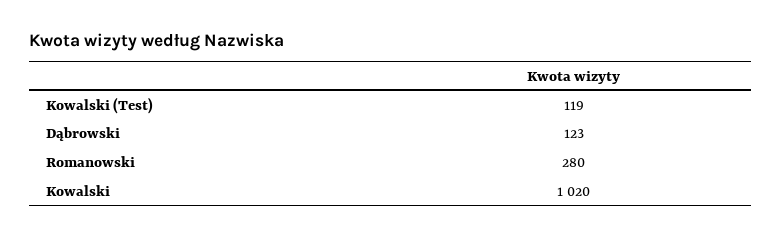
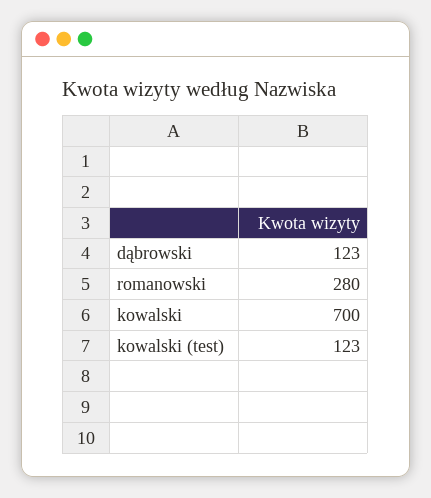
Kowalski (Test): 119 -> 123
Kowalski: 1020 -> 700

